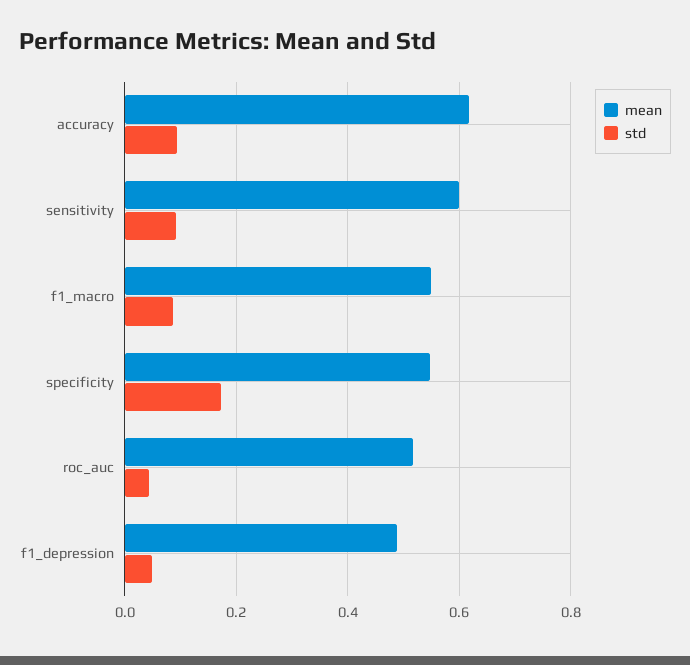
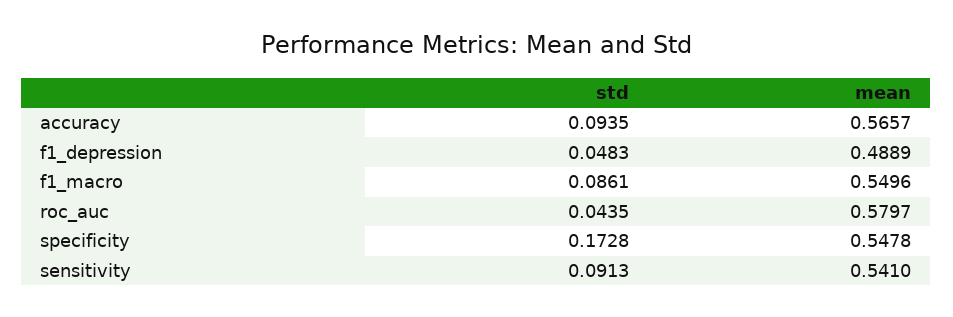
mean, accuracy: 0.62 -> 0.5657
mean, sensitivity: 0.6 -> 0.541
mean, roc_auc: 0.52 -> 0.5797

